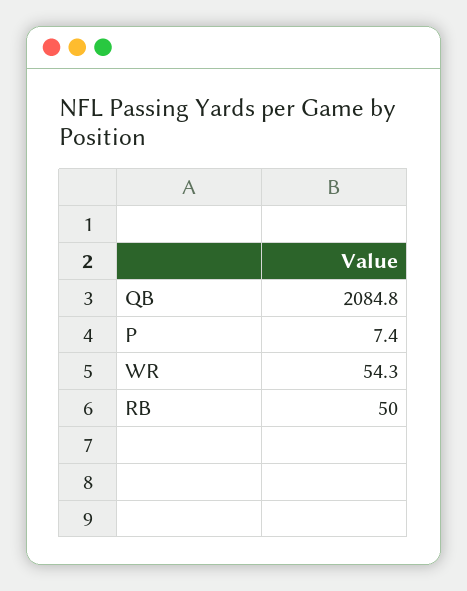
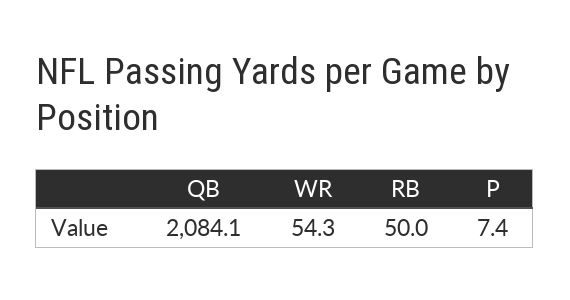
QB: 2084.8 -> 2084.1

